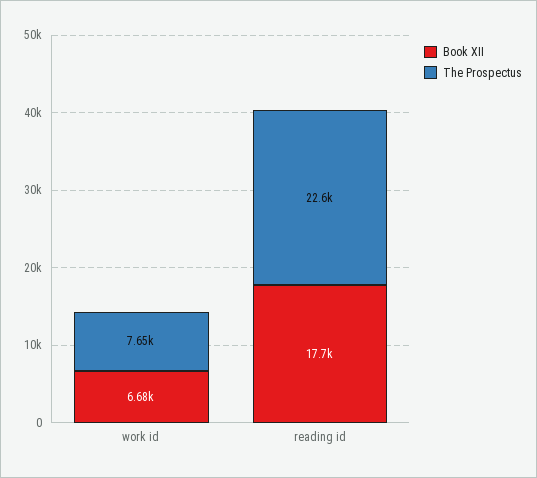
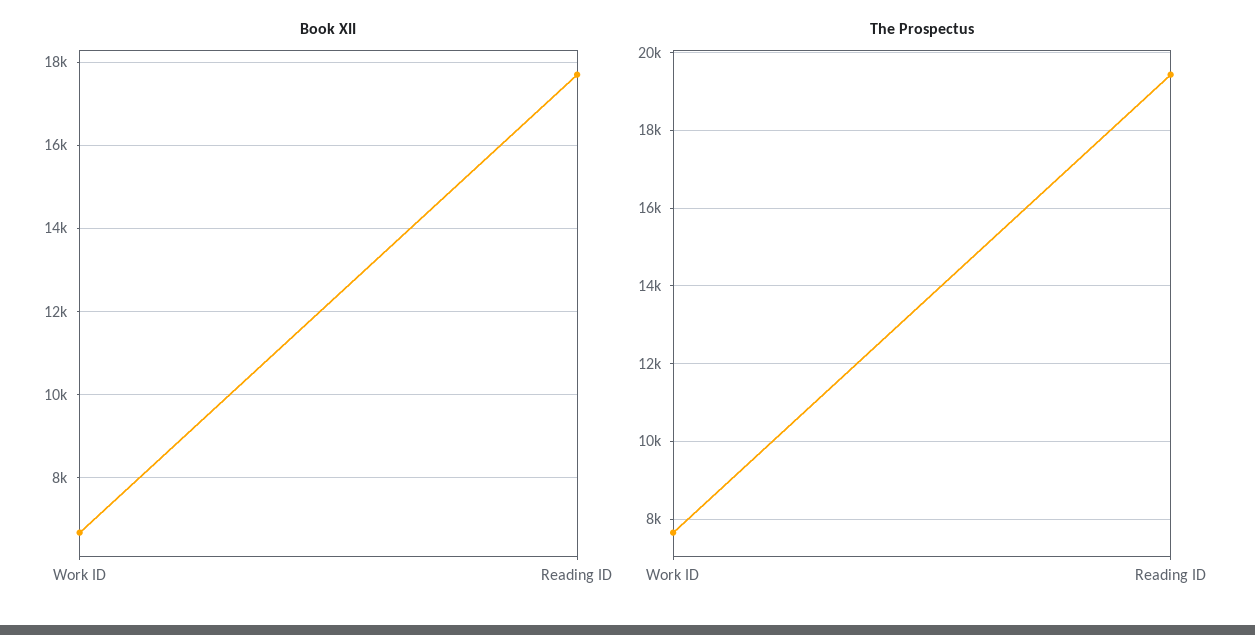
The Prospectus, reading id: 22600 -> 19400

